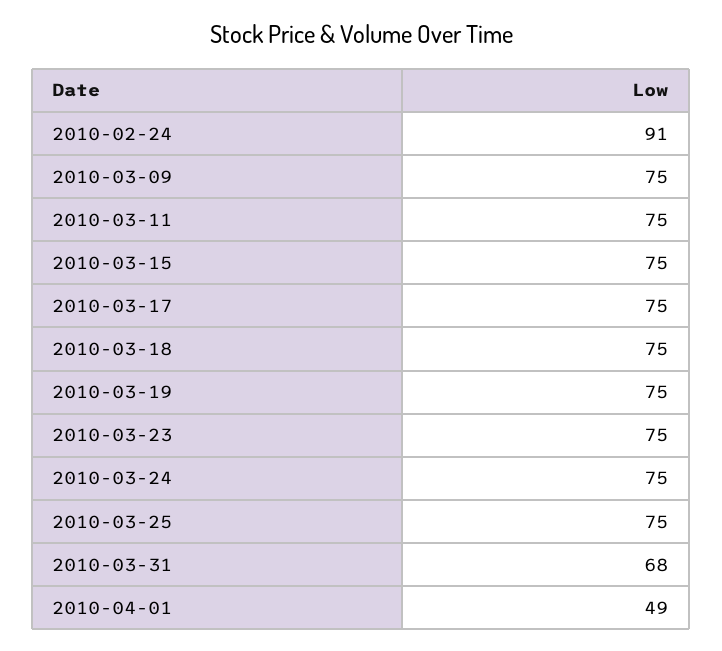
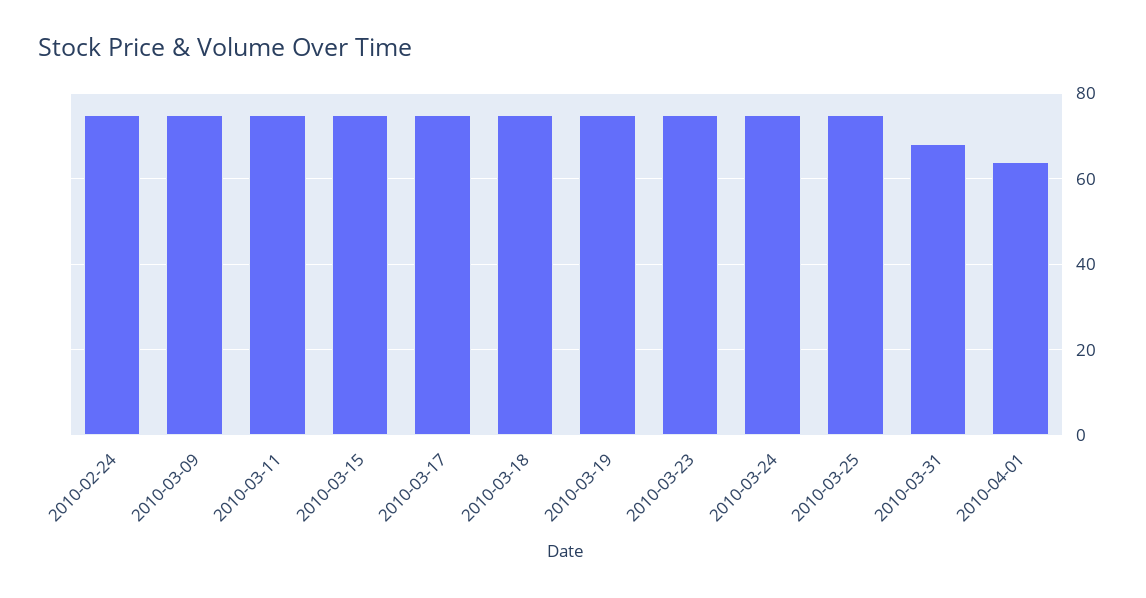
2010-02-24: 91 -> 75
2010-04-01: 49 -> 65

